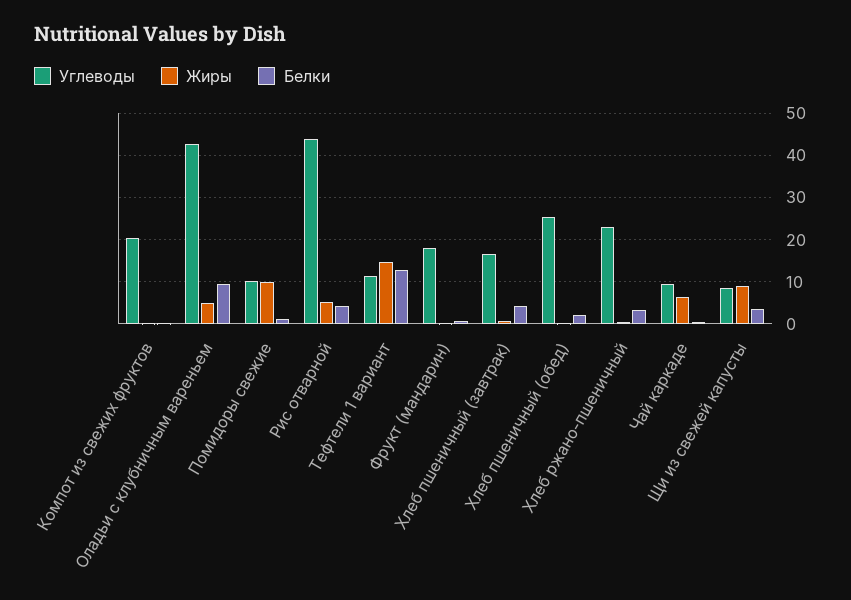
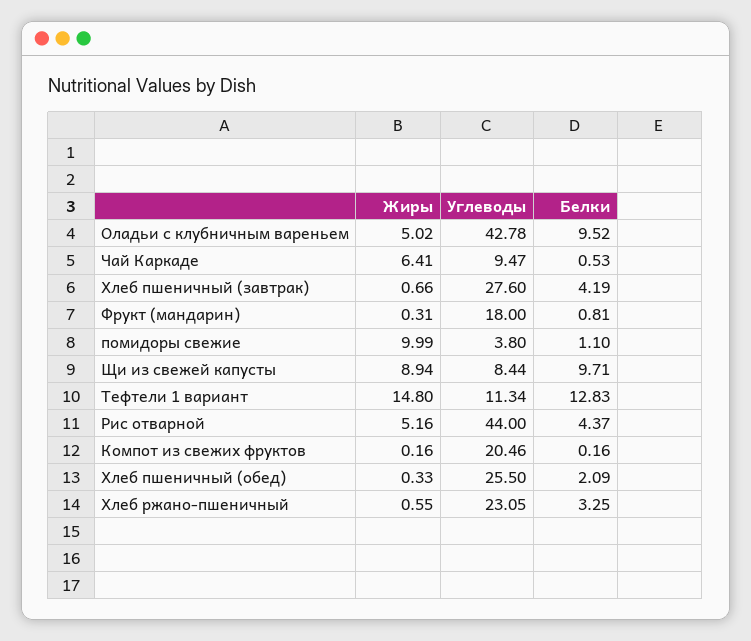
Углеводы, Помидоры свежие: 10 -> 3.8
Углеводы, Хлеб пшеничный (завтрак): 16 -> 27.6
Белки, Щи из свежей капусты: 4 -> 9.71

